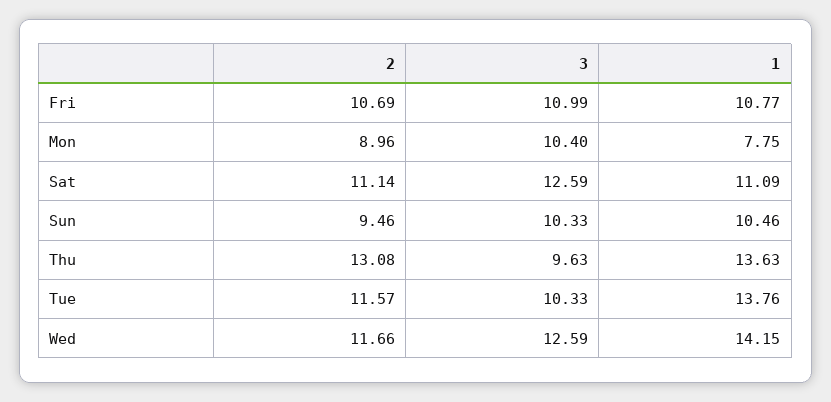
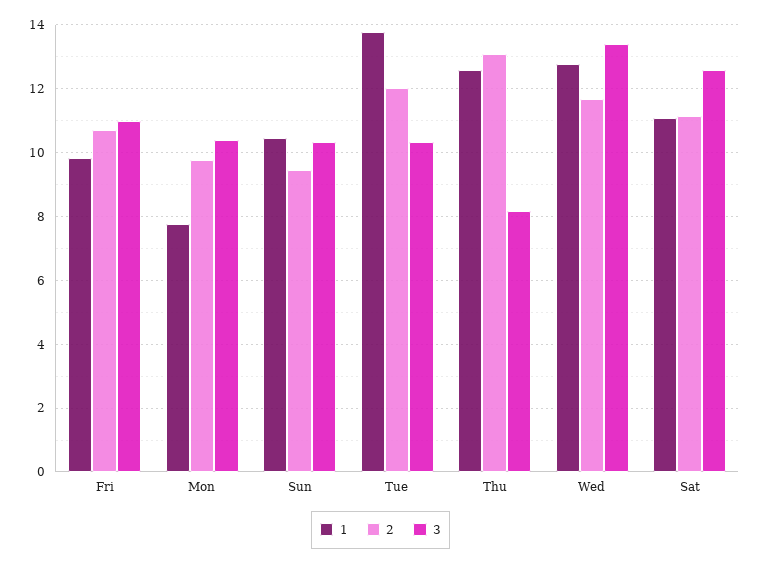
1, Fri: 10.77 -> 9.8
2, Mon: 8.96 -> 9.8
3, Thu: 9.63 -> 8.2
1, Thu: 13.63 -> 12.6
2, Tue: 11.57 -> 12
3, Wed: 12.59 -> 13.4
1, Wed: 14.15 -> 12.8

